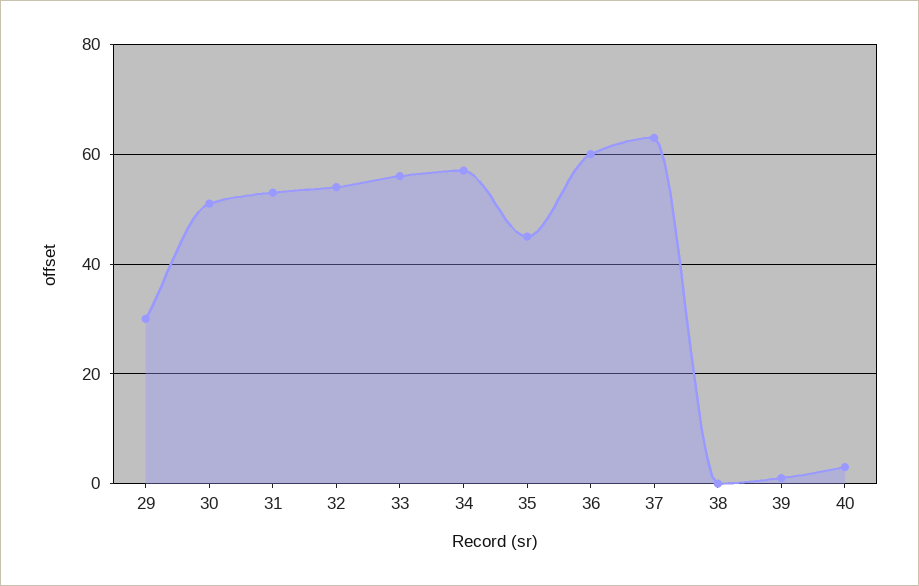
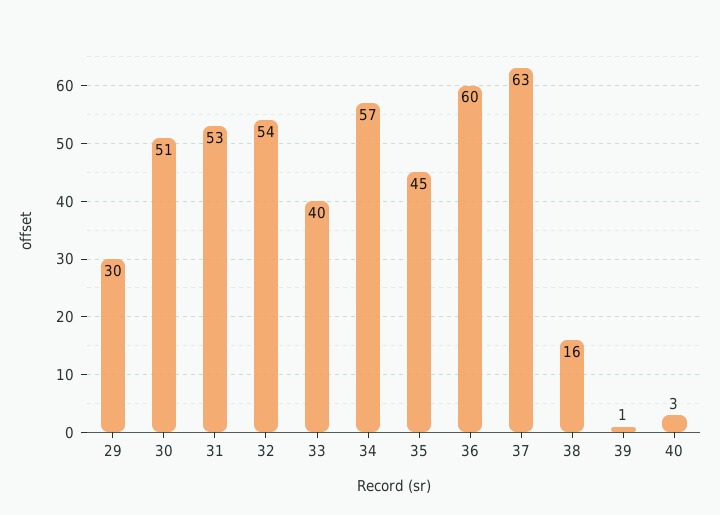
33: 55 -> 40
38: 0 -> 16

